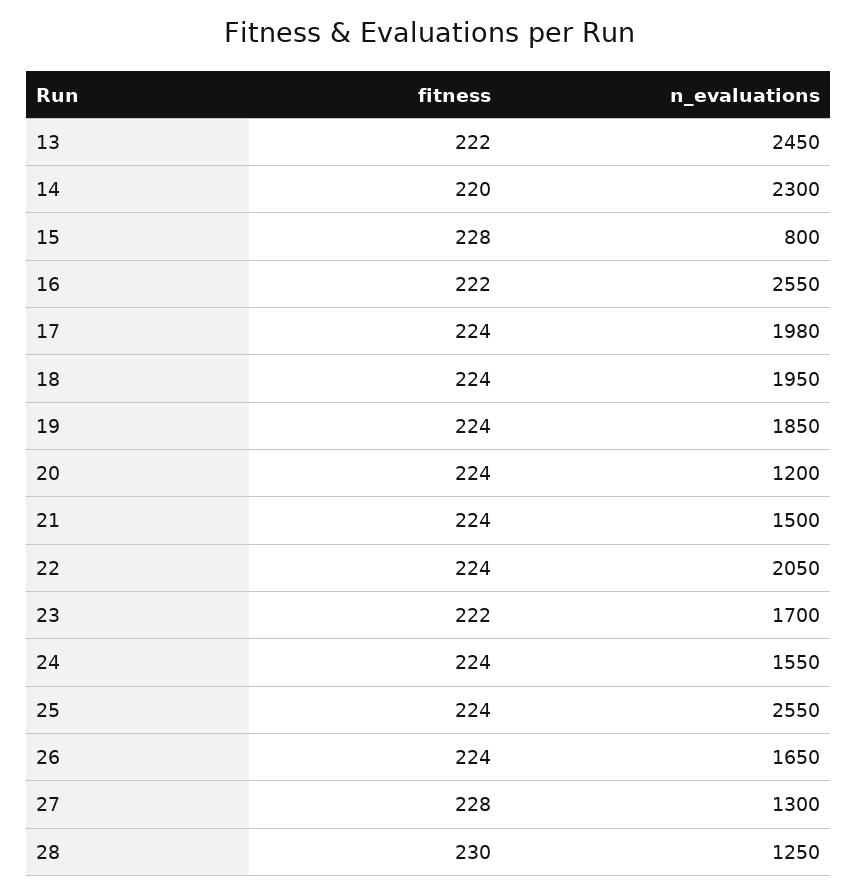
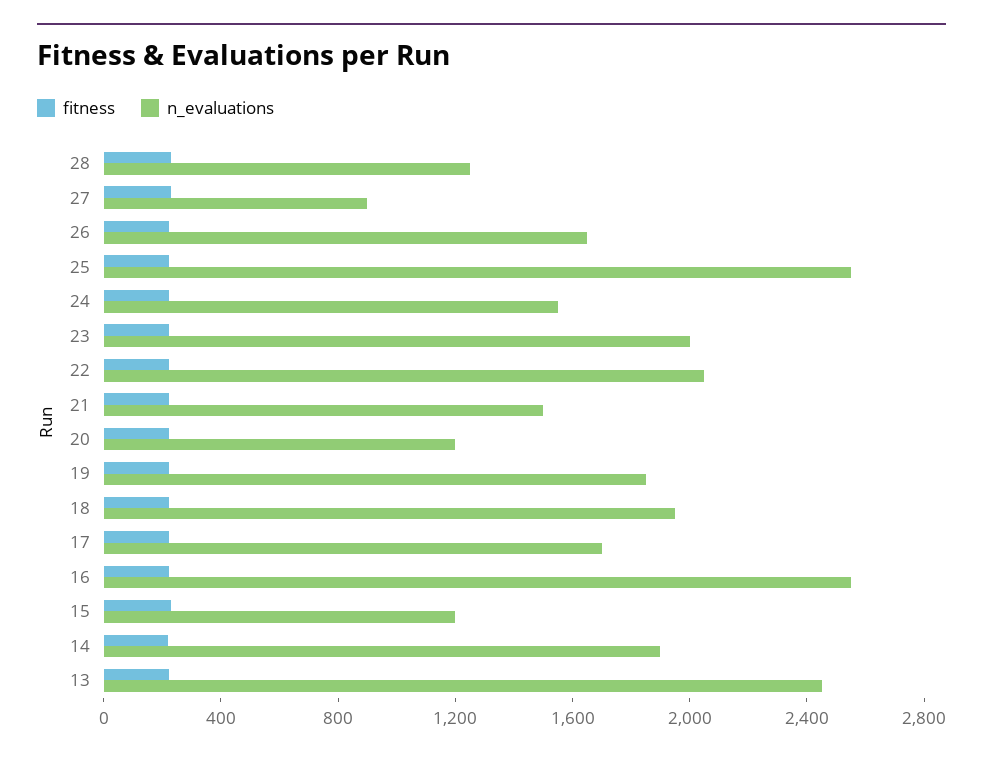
n_evaluations, 14: 2300 -> 1900
n_evaluations, 15: 800 -> 1200
n_evaluations, 17: 1980 -> 1700
n_evaluations, 23: 1700 -> 2000
n_evaluations, 27: 1300 -> 900

